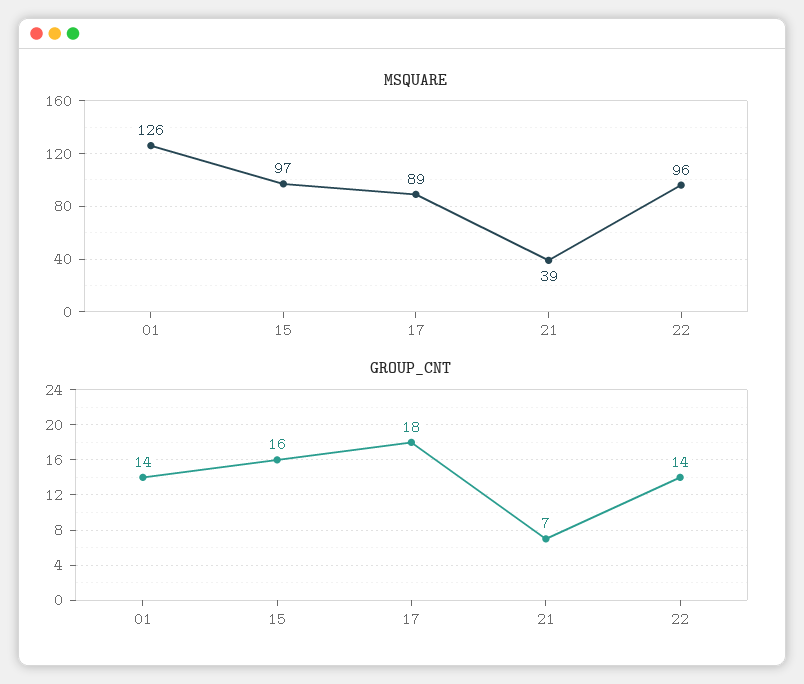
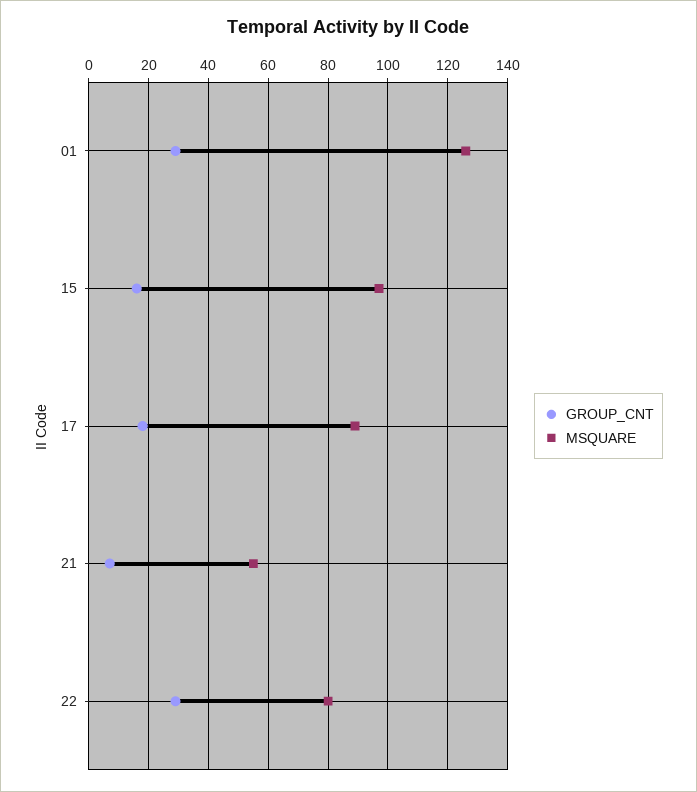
MSQUARE, 21: 39 -> 55
MSQUARE, 22: 96 -> 80
GROUP_CNT, 01: 14 -> 30
GROUP_CNT, 22: 14 -> 30

